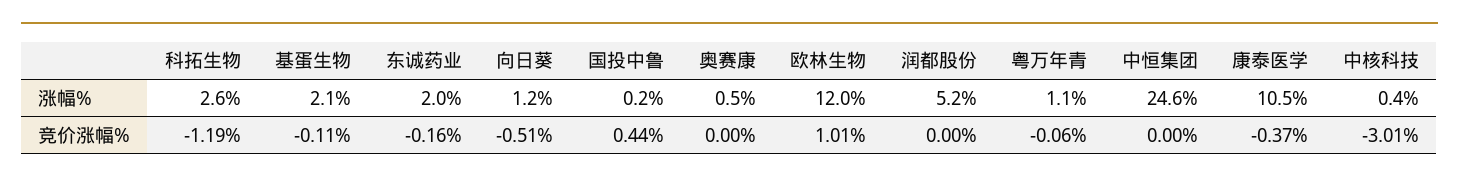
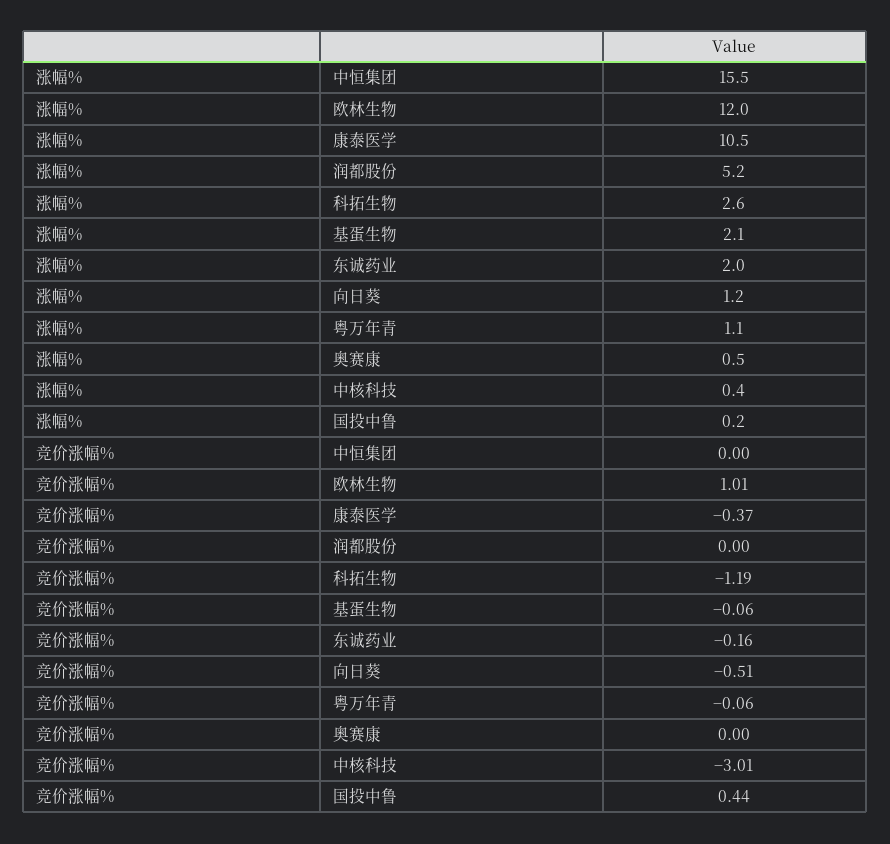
中恒集团, 涨幅%: 24.6 -> 15.5
基蛋生物, 竞价涨幅%: -0.11 -> -0.06

